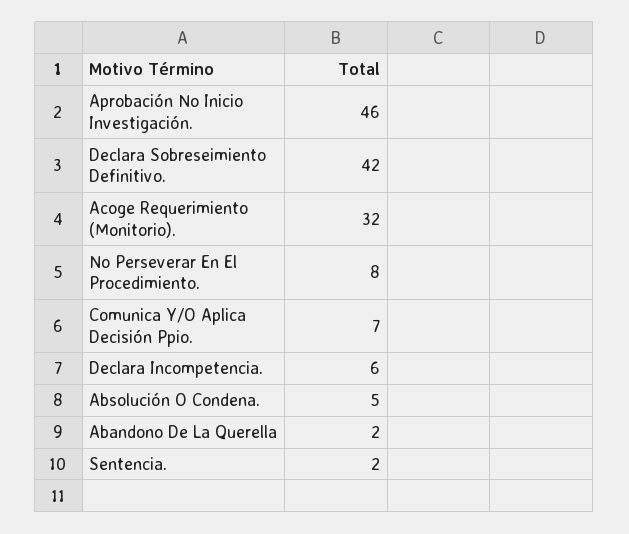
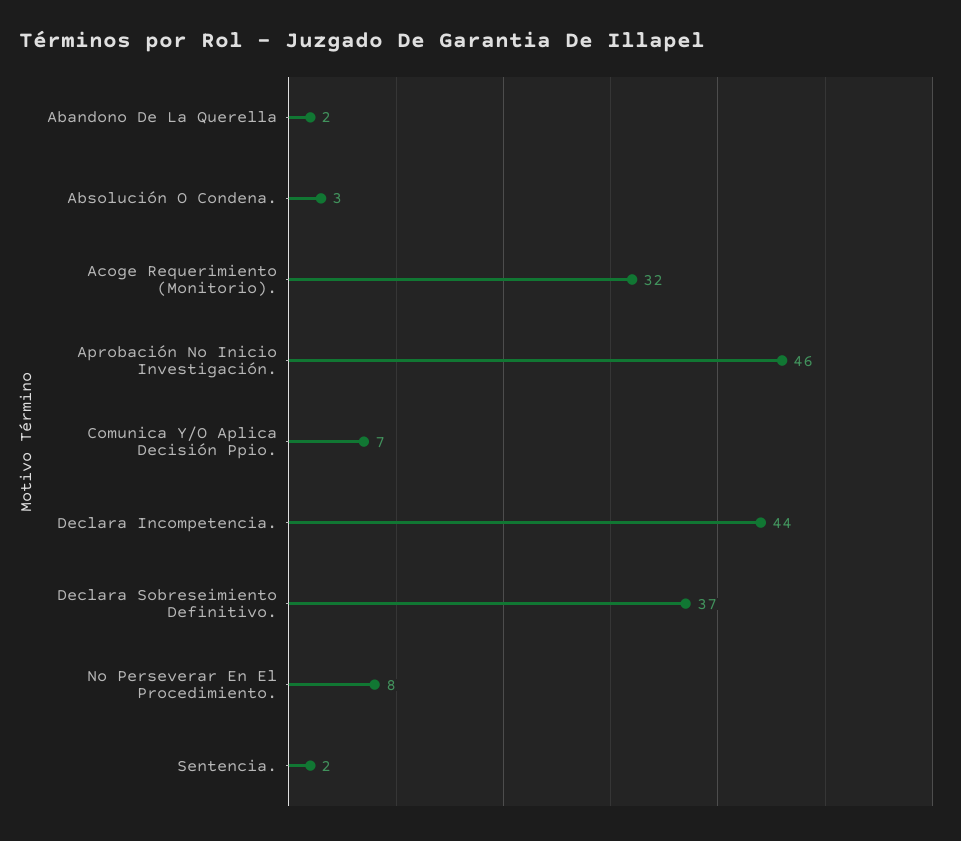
Declara Sobreseimiento Definitivo.: 42 -> 37
Declara Incompetencia.: 6 -> 44
Absolución O Condena.: 5 -> 3

